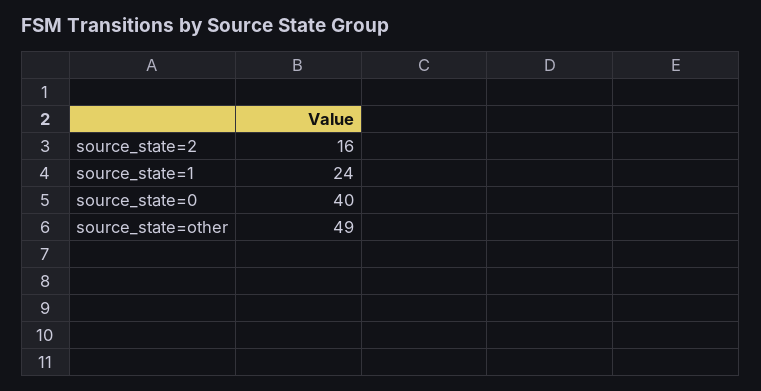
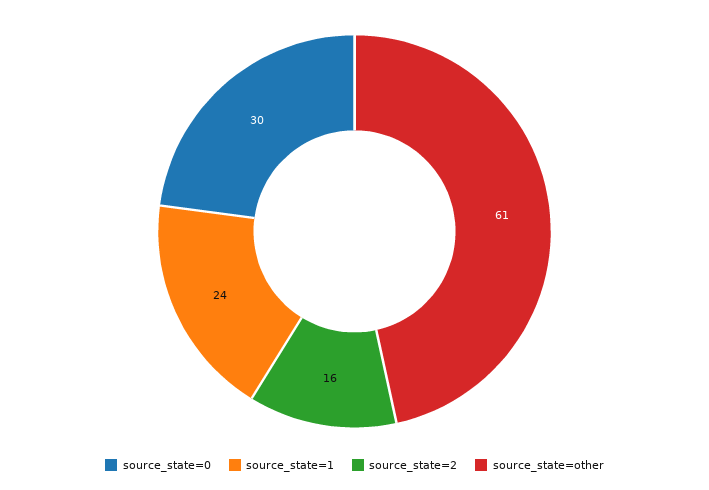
source_state=0: 40 -> 30
source_state=other: 49 -> 61

